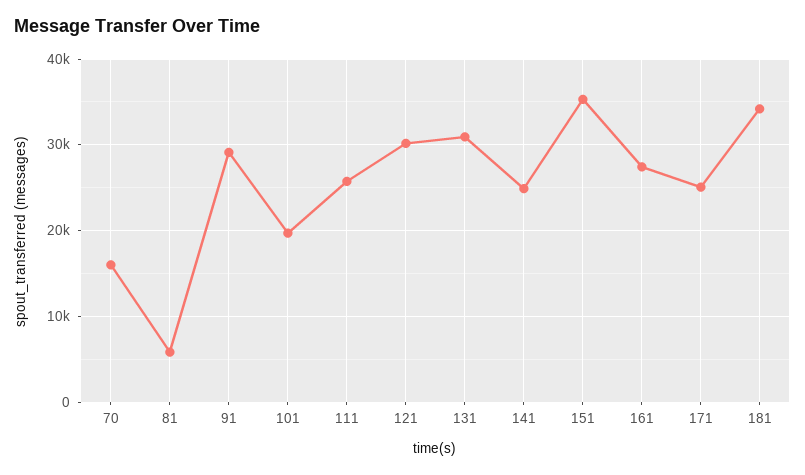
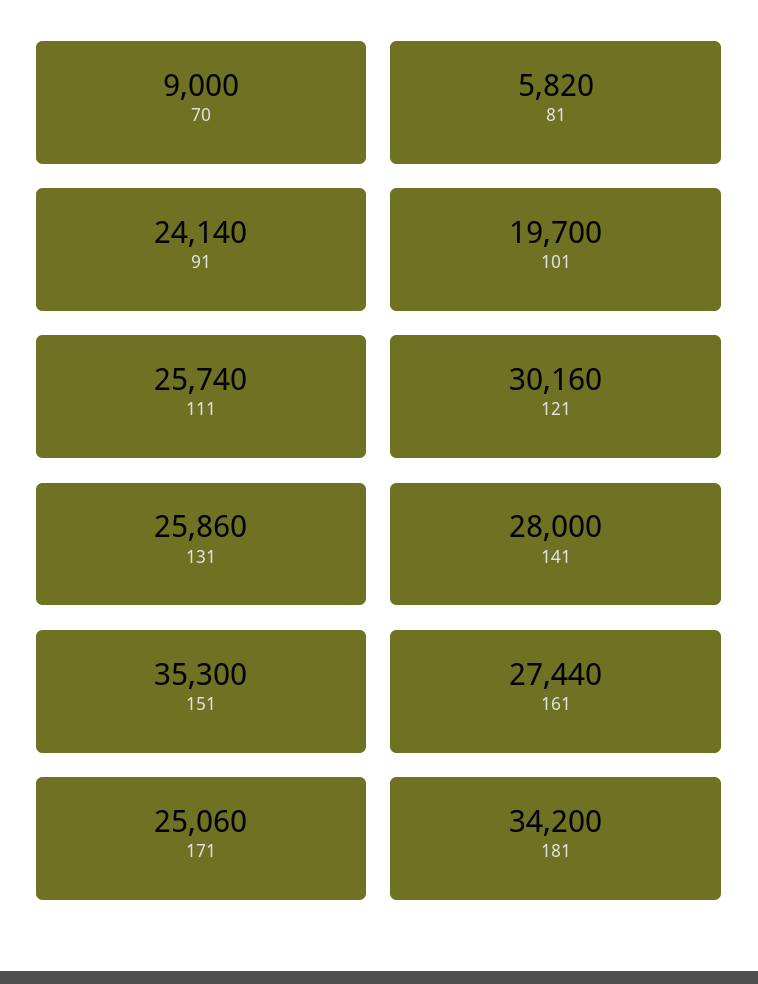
70: 16000 -> 9000
91: 29000 -> 24140
131: 31000 -> 25860
141: 25000 -> 28000

